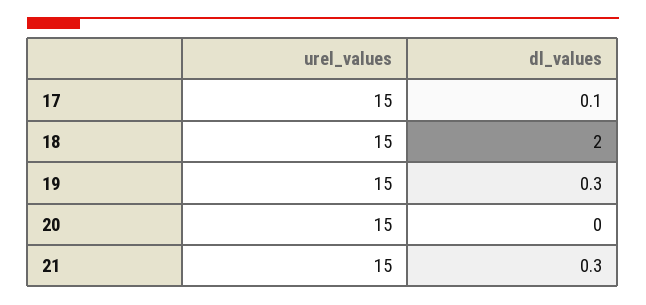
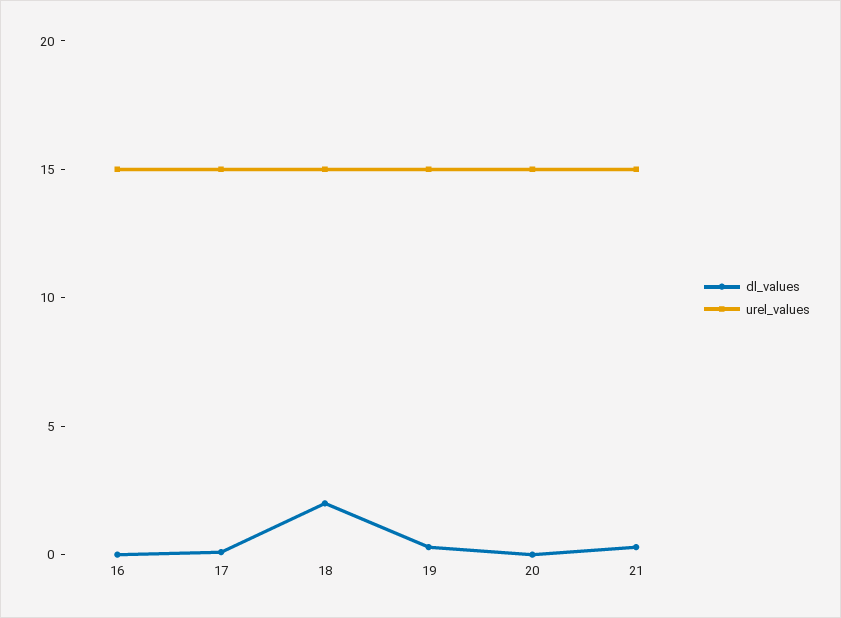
dl_values, 16: none -> 0
urel_values, 16: none -> 15

